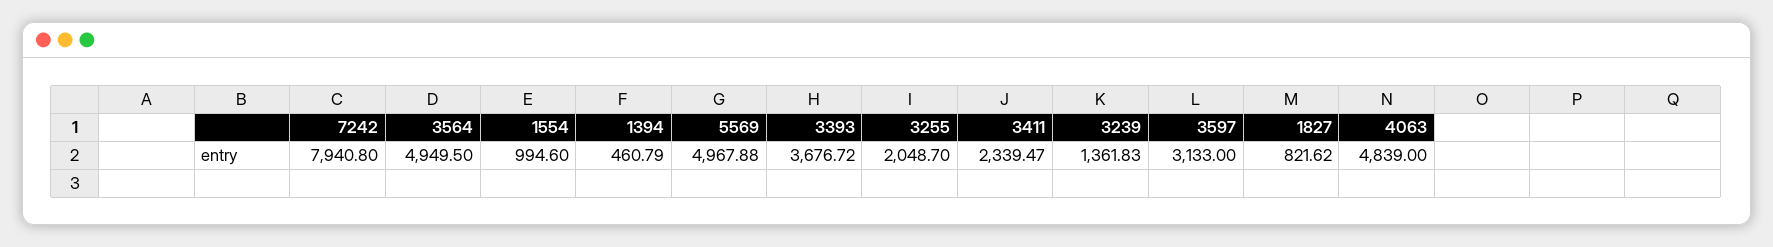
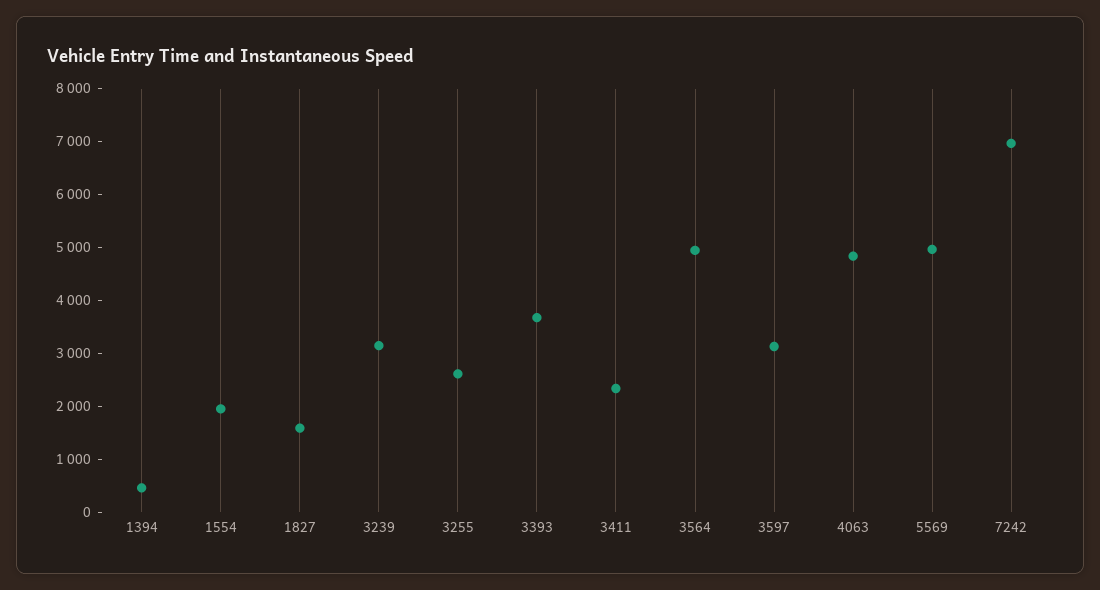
7242: 7940.8 -> 7000
1554: 994.6 -> 2000
3255: 2048.7 -> 2600
3239: 1361.83 -> 3200
1827: 821.62 -> 1600

